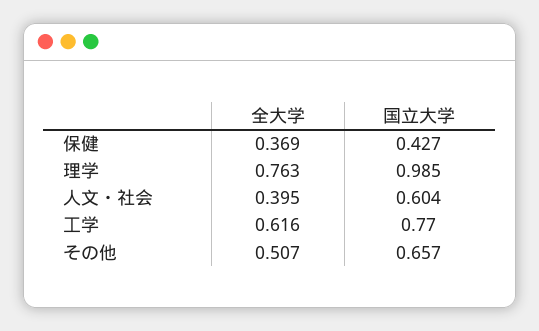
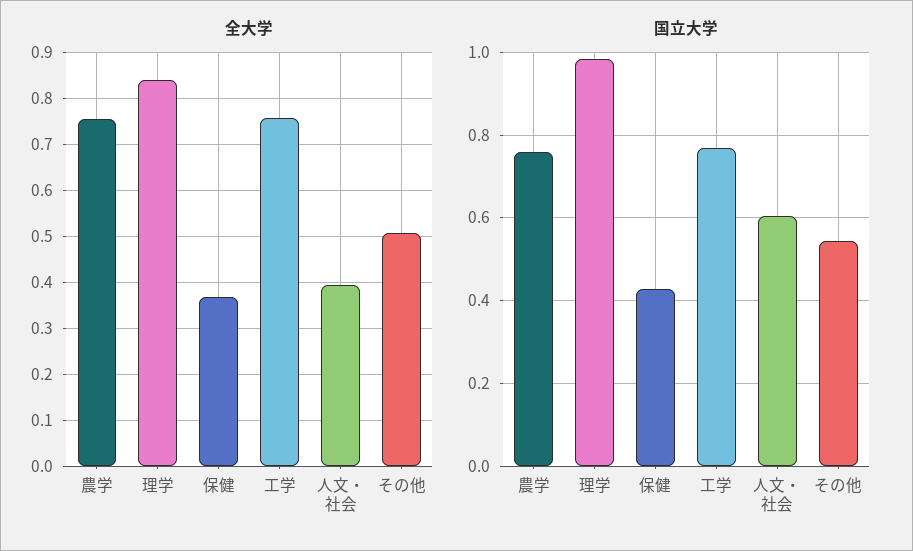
全大学, 理学: 0.763 -> 0.84
全大学, 工学: 0.616 -> 0.76
国立大学, その他: 0.657 -> 0.54
全大学, 農学: none -> 0.76
国立大学, 農学: none -> 0.76

